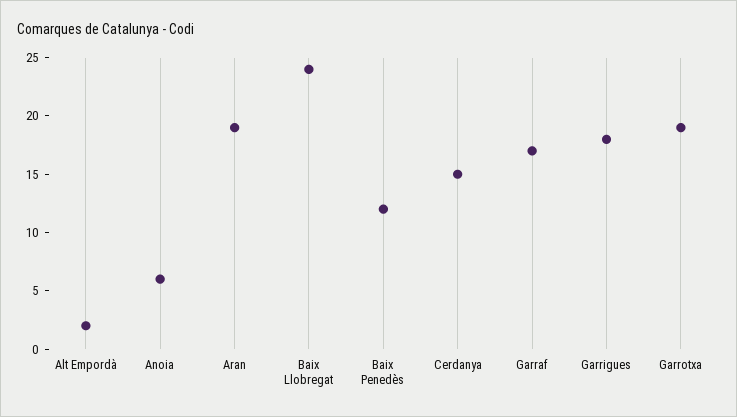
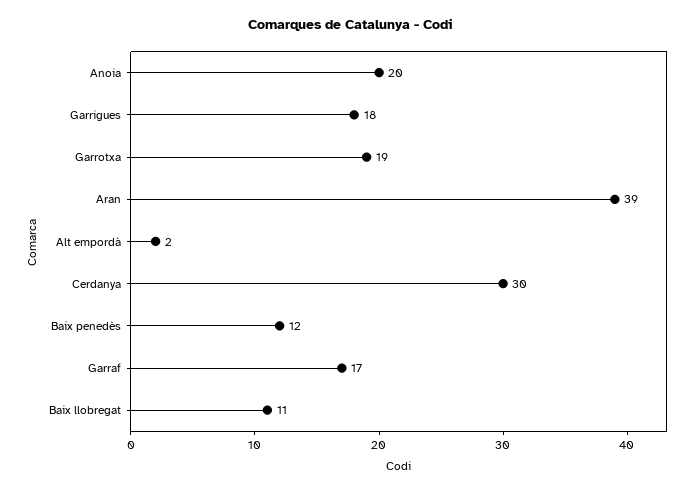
Anoia: 6 -> 20
Aran: 19 -> 39
Baix Llobregat: 24 -> 11
Cerdanya: 15 -> 30

